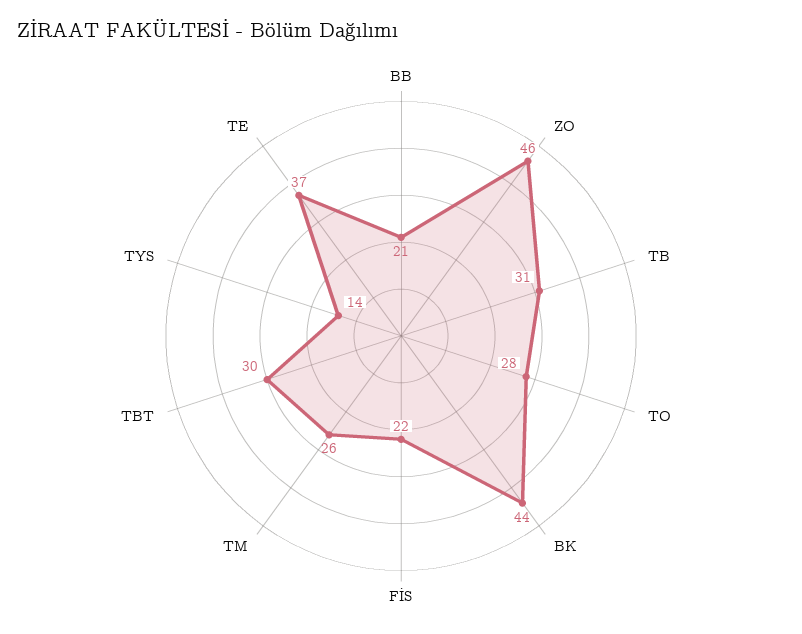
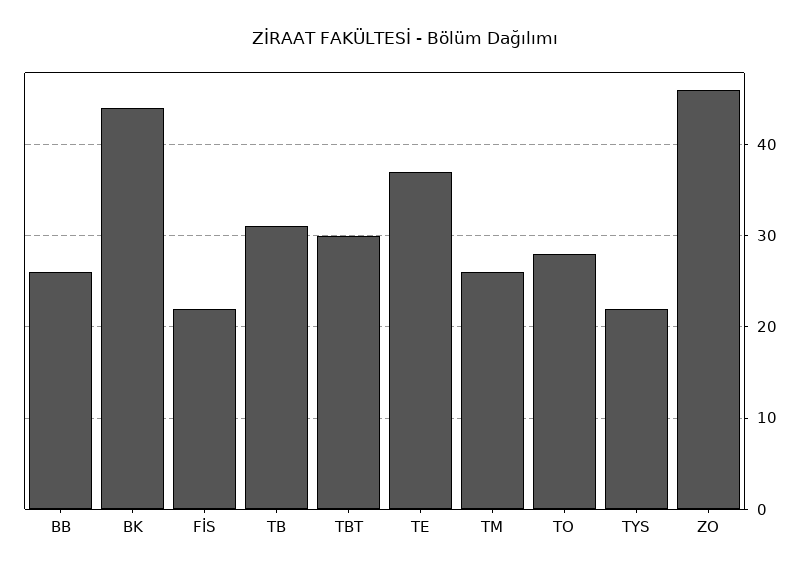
BB: 21 -> 26
TYS: 14 -> 22

